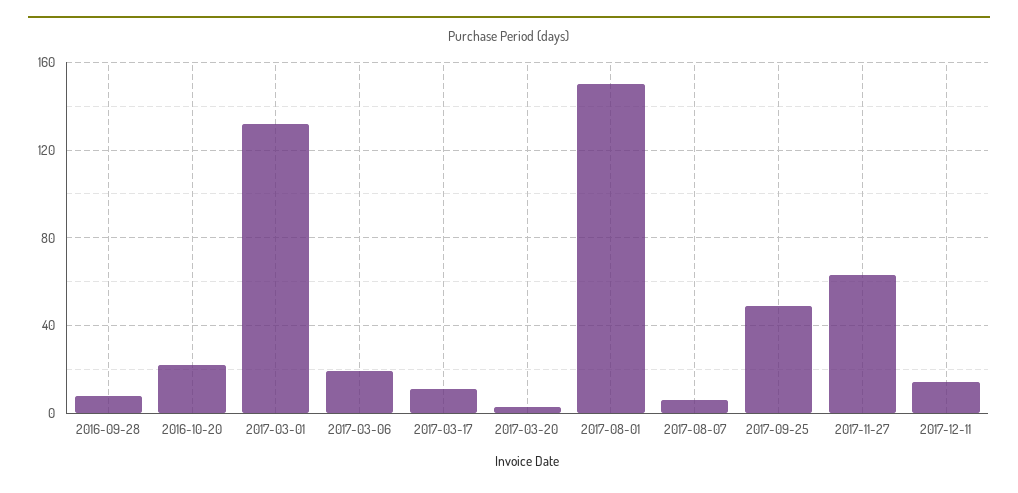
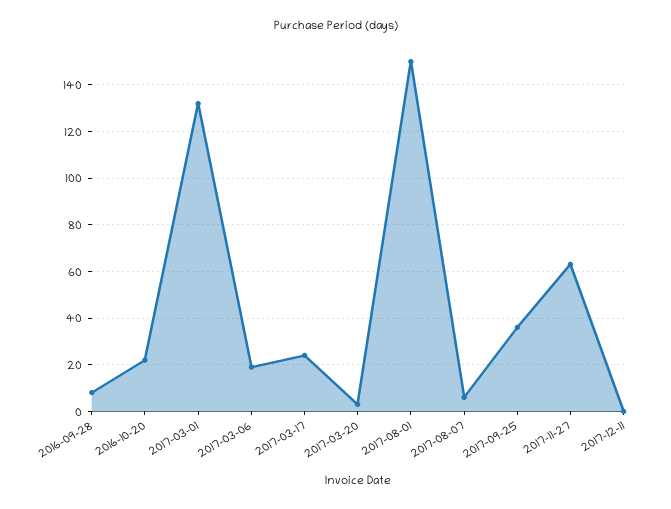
2017-03-17: 10 -> 25
2017-09-25: 50 -> 35
2017-12-11: 15 -> 0

